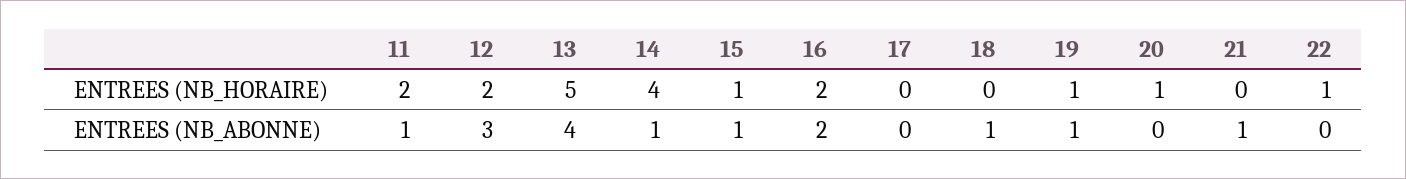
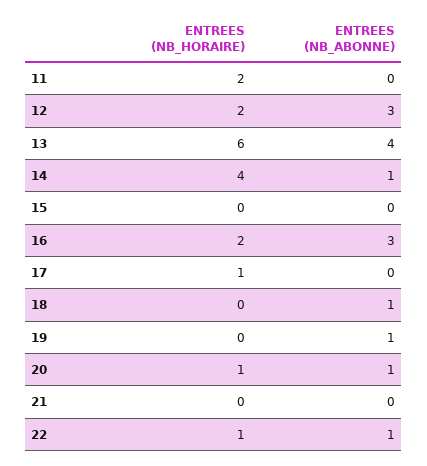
13, ENTREES (NB_HORAIRE): 5 -> 6
15, ENTREES (NB_HORAIRE): 1 -> 0
17, ENTREES (NB_HORAIRE): 0 -> 1
19, ENTREES (NB_HORAIRE): 1 -> 0
11, ENTREES (NB_ABONNE): 1 -> 0
15, ENTREES (NB_ABONNE): 1 -> 0
16, ENTREES (NB_ABONNE): 2 -> 3
20, ENTREES (NB_ABONNE): 0 -> 1
21, ENTREES (NB_ABONNE): 1 -> 0
22, ENTREES (NB_ABONNE): 0 -> 1

